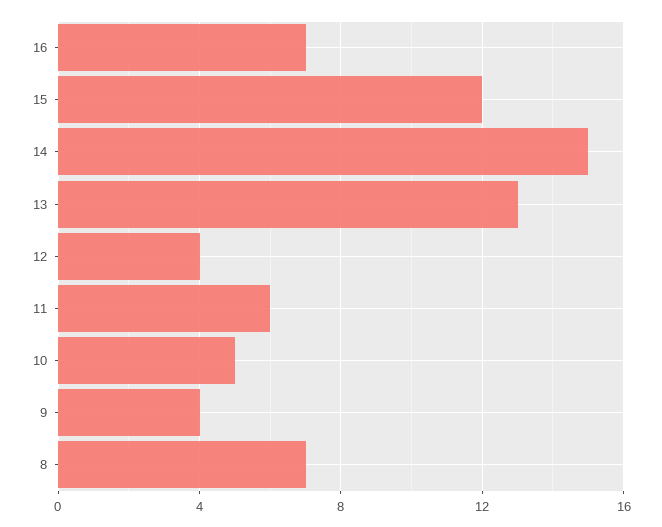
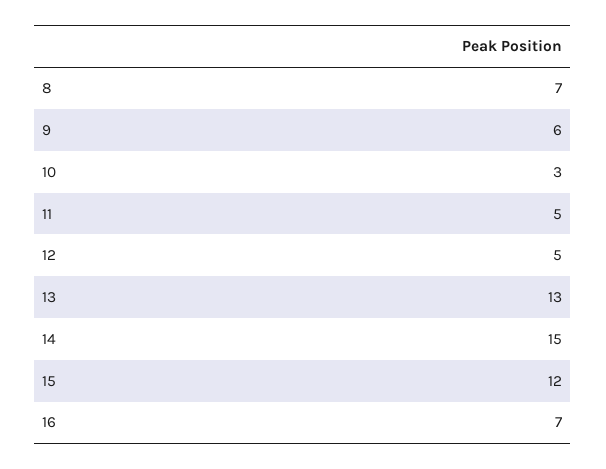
12: 4 -> 5
11: 6 -> 5
10: 5 -> 3
9: 4 -> 6

